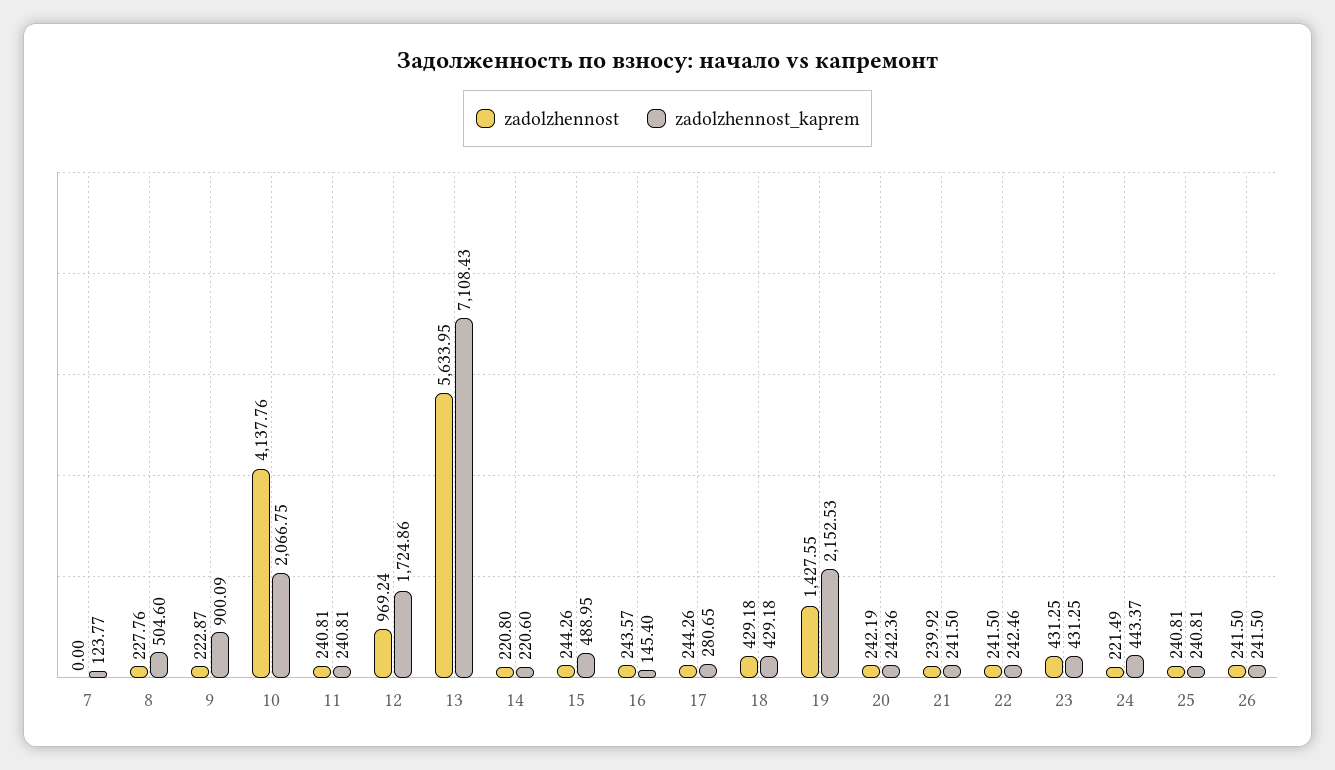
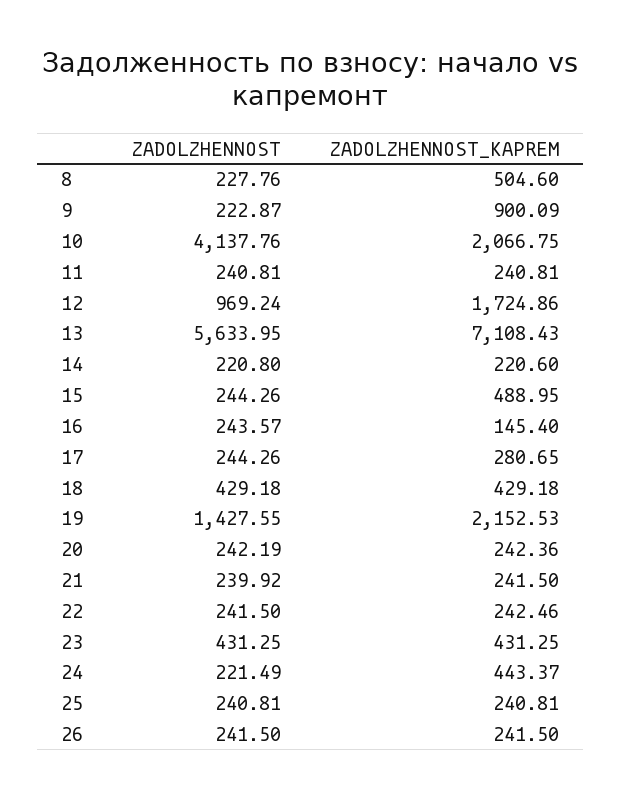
zadolzhennost, 7: 0 -> none
zadolzhennost_kaprem, 7: 123.77 -> none

